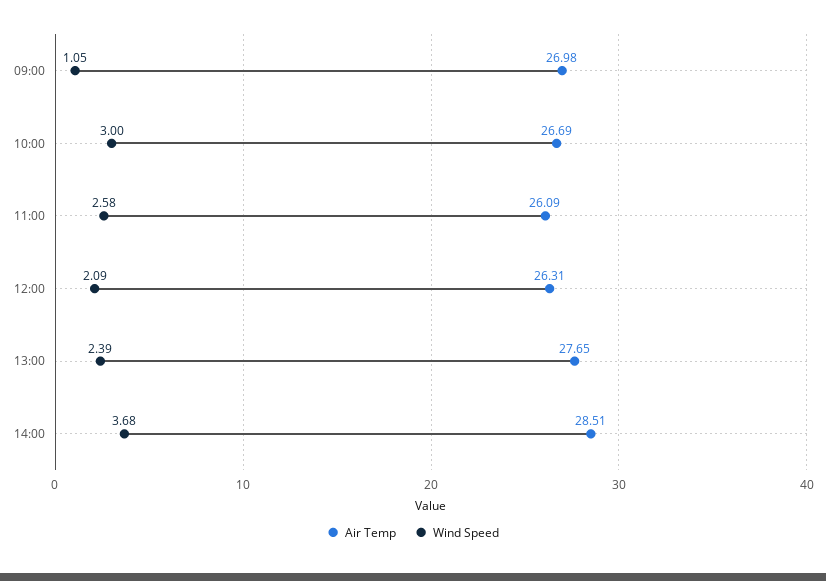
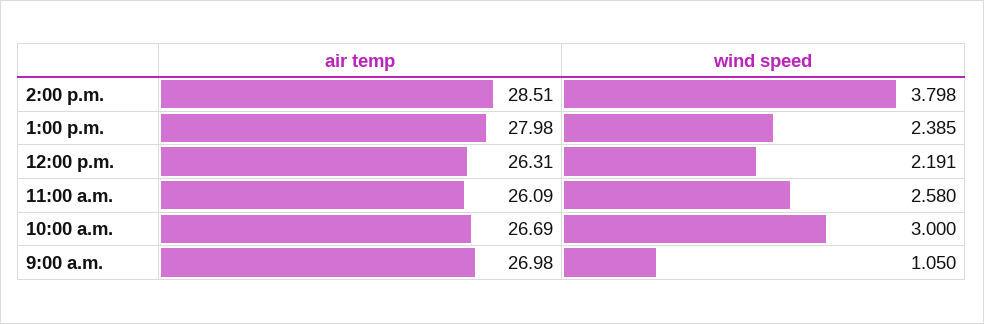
Wind Speed, 12:00: 2.09 -> 2.191
Air Temp, 13:00: 27.65 -> 27.98
Wind Speed, 14:00: 3.68 -> 3.798

